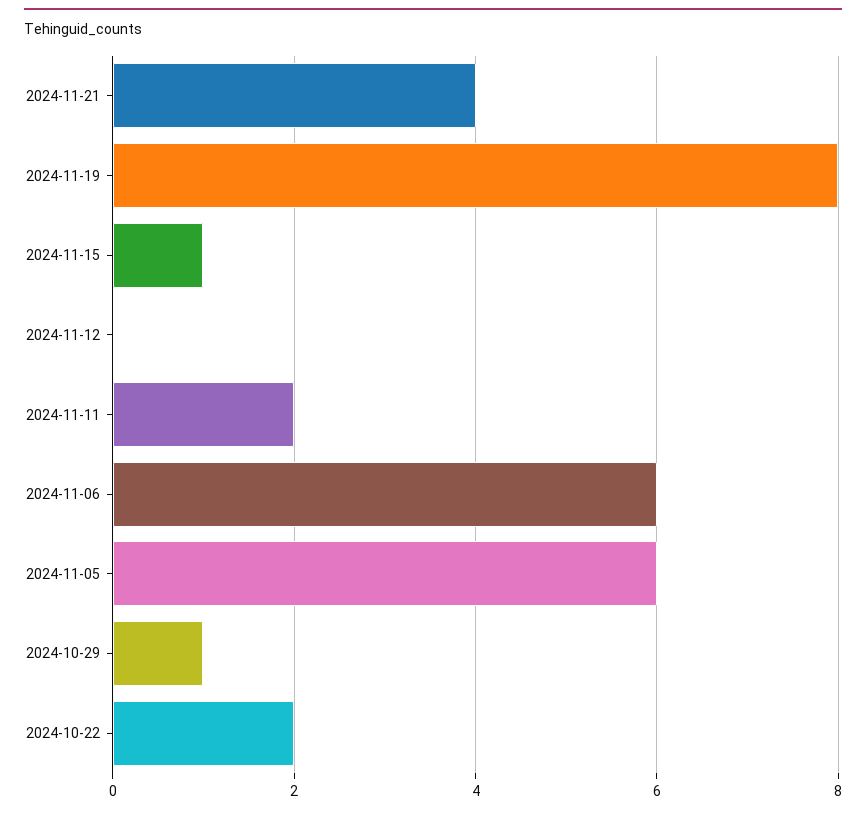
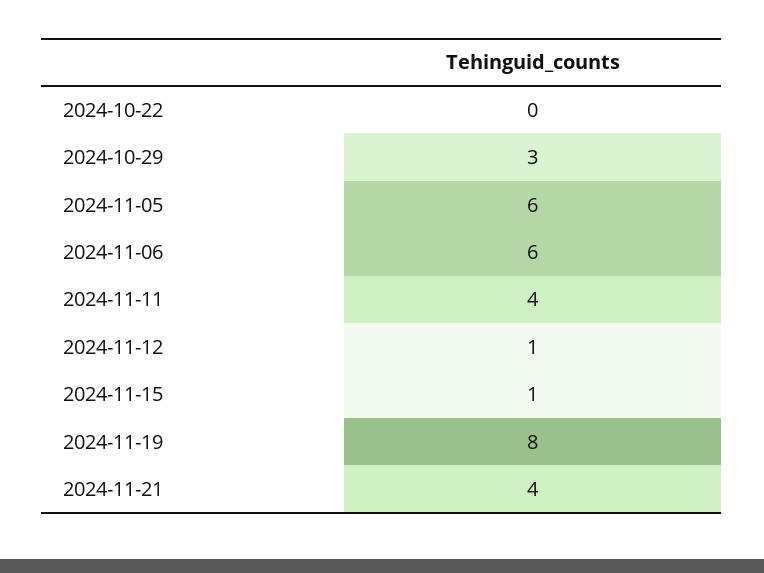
2024-11-12: 0 -> 1
2024-11-11: 2 -> 4
2024-10-29: 1 -> 3
2024-10-22: 2 -> 0

